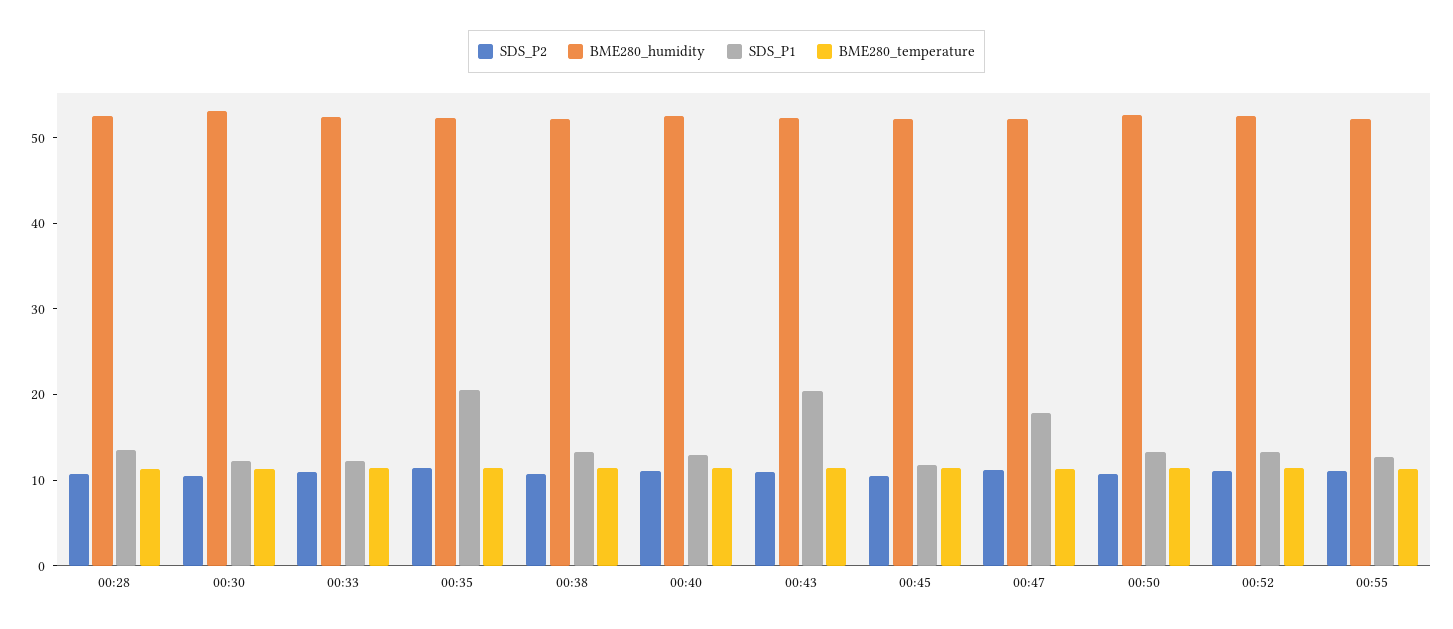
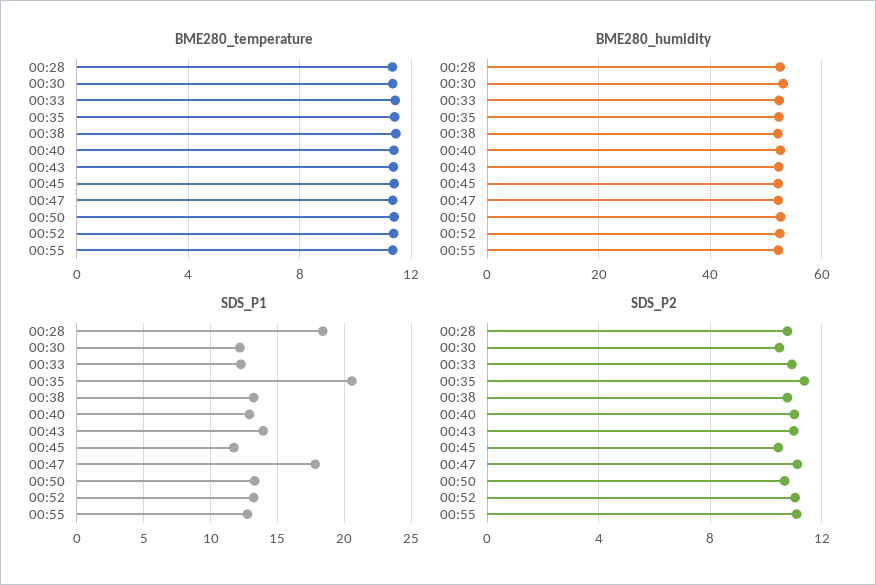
SDS_P1, 00:28: 14 -> 18.5
SDS_P1, 00:43: 20 -> 14

